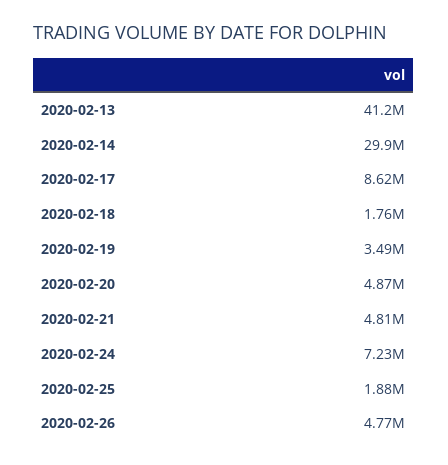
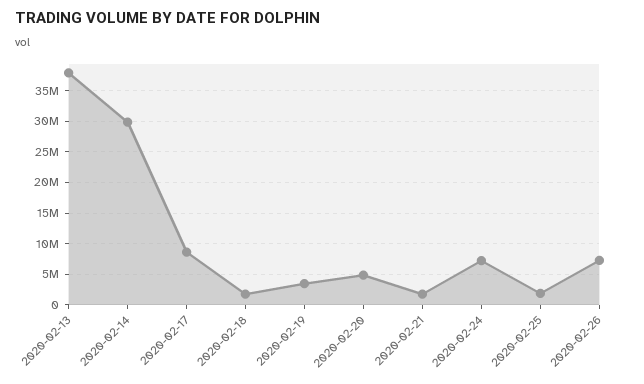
2020-02-13: 41200000 -> 38000000
2020-02-21: 4810000 -> 2000000
2020-02-26: 4770000 -> 7000000

